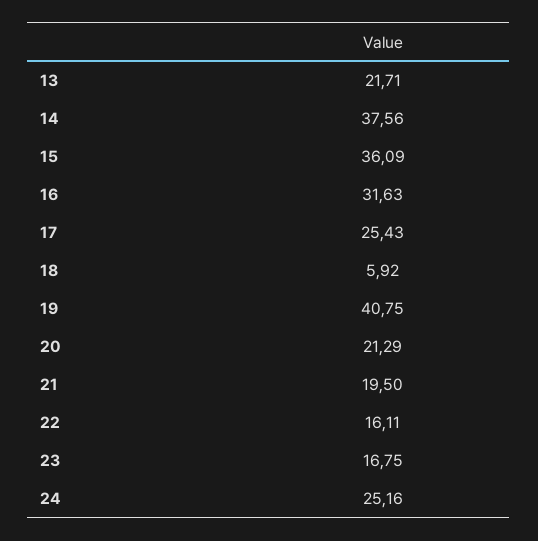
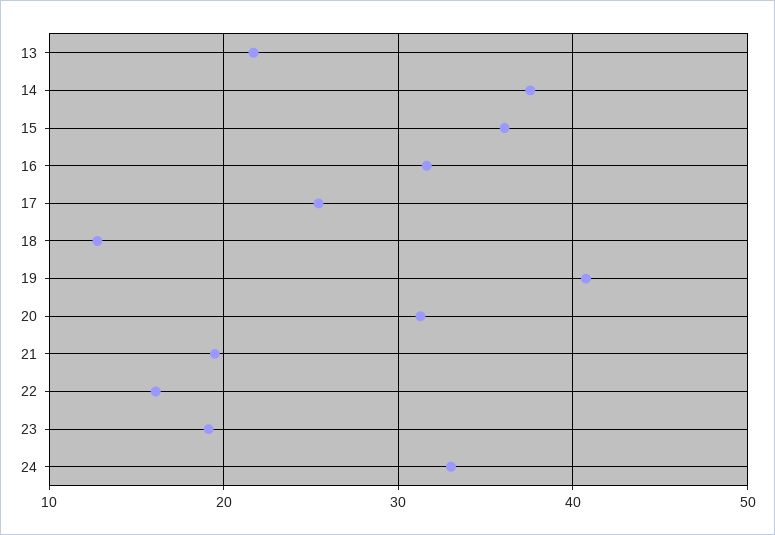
18: 5.92 -> 13
20: 21.29 -> 31
23: 16.75 -> 19
24: 25.16 -> 33

